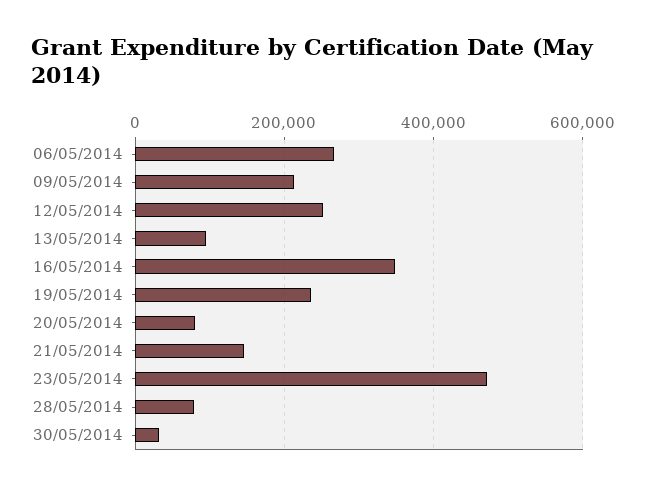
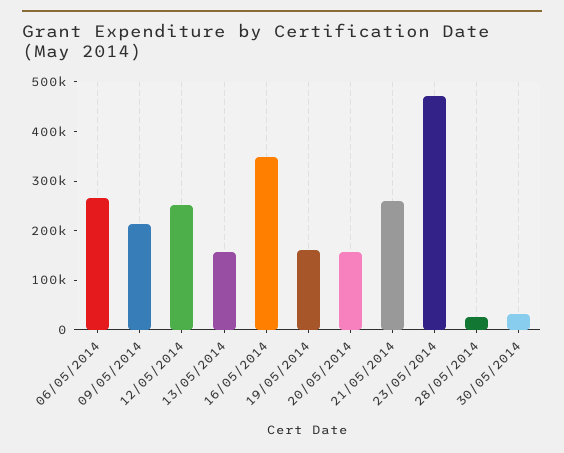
13/05/2014: 100000 -> 160000
19/05/2014: 240000 -> 160000
20/05/2014: 80000 -> 160000
21/05/2014: 140000 -> 260000
28/05/2014: 80000 -> 20000

